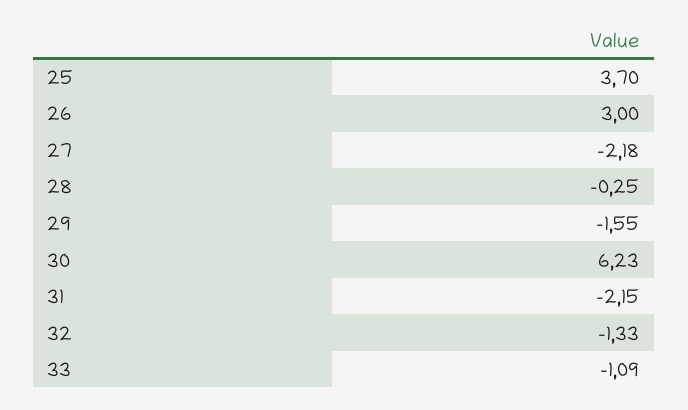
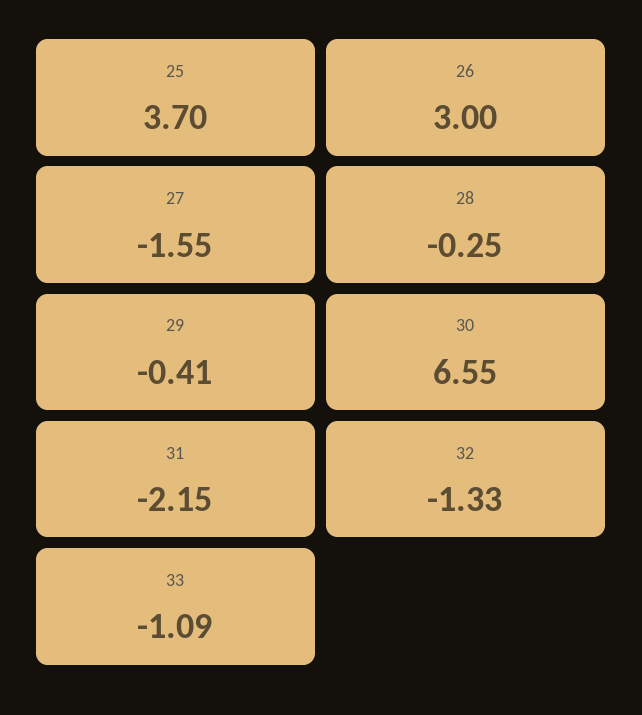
27: -2.18 -> -1.55
29: -1.55 -> -0.41
30: 6.23 -> 6.55

